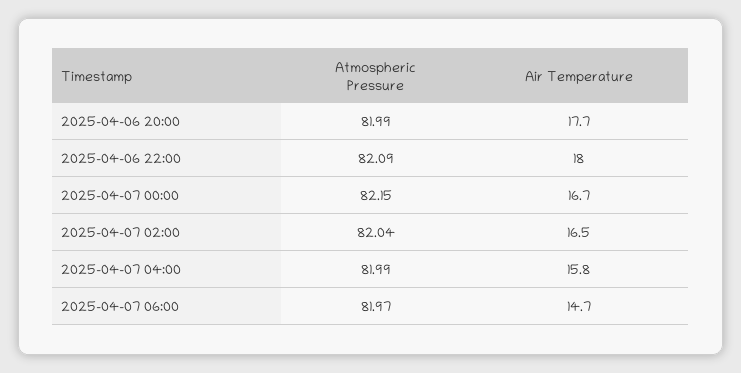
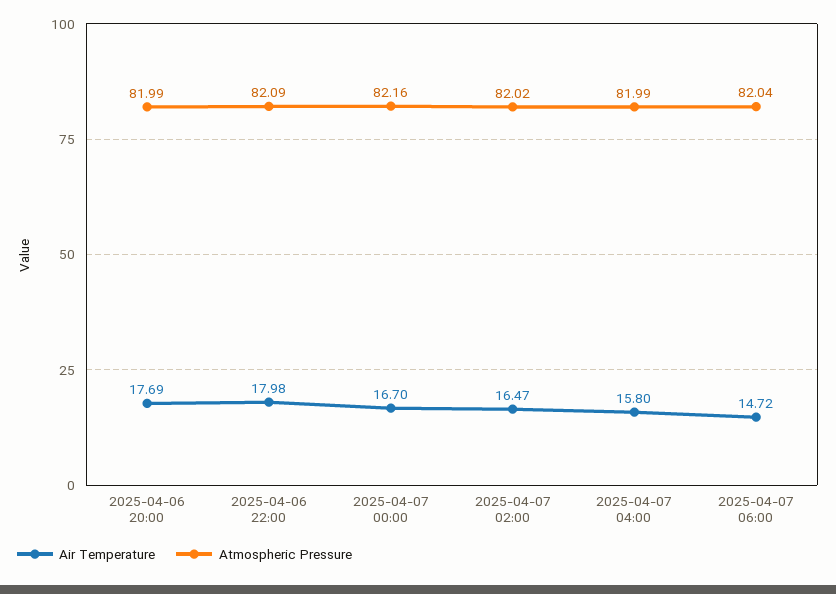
Atmospheric Pressure, 2025-04-07 00:00: 82.15 -> 82.16
Atmospheric Pressure, 2025-04-07 02:00: 82.04 -> 82.02
Atmospheric Pressure, 2025-04-07 06:00: 81.97 -> 82.04

